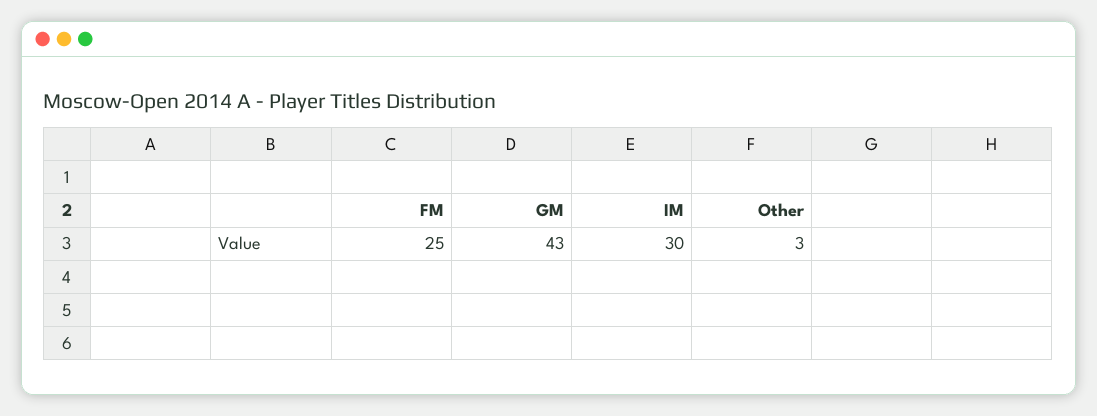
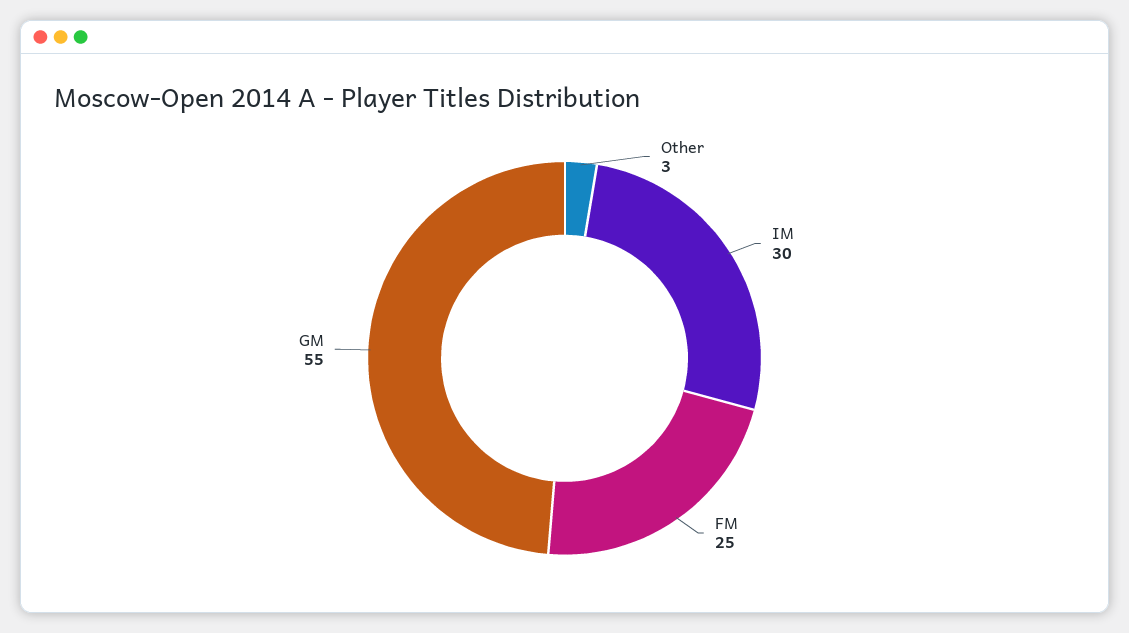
GM: 43 -> 55

